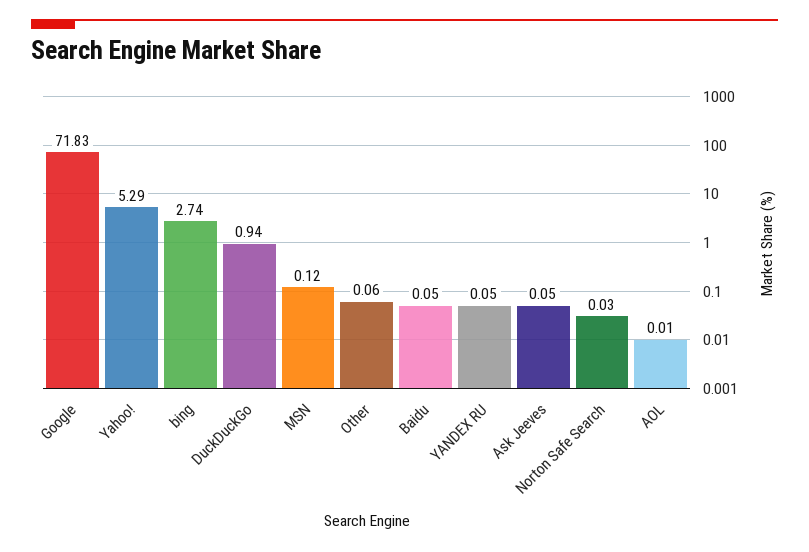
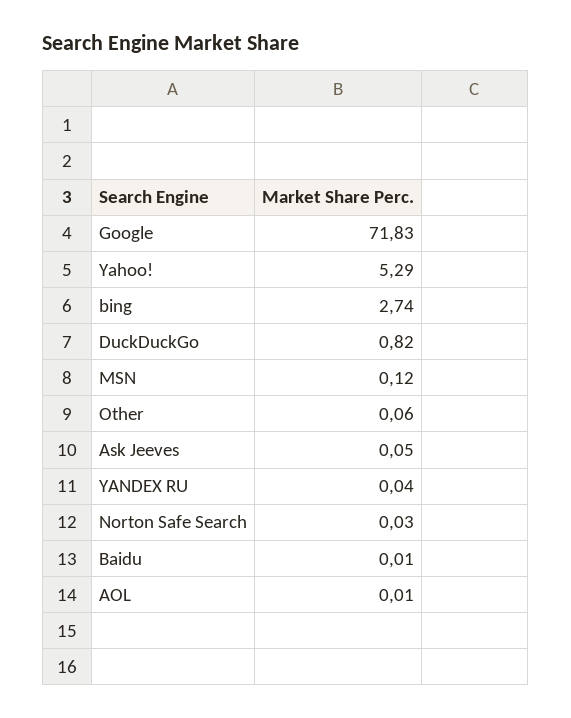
DuckDuckGo: 0.94 -> 0.82
Baidu: 0.05 -> 0.01
YANDEX RU: 0.05 -> 0.04

